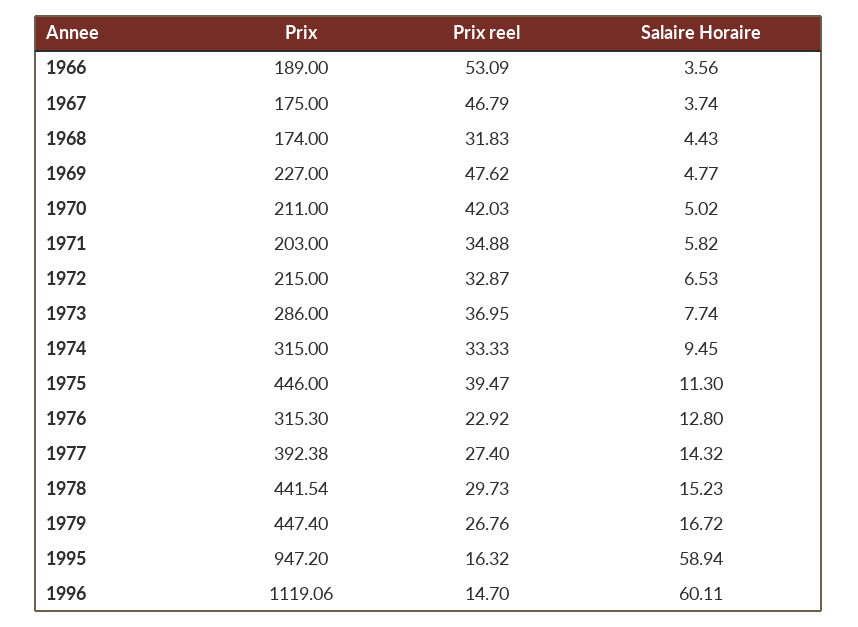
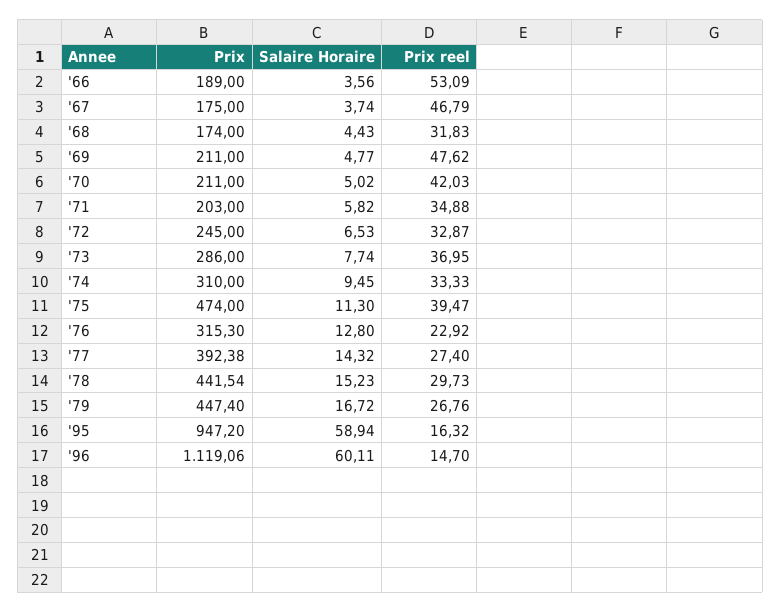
Prix, 1969: 227 -> 211
Prix, 1972: 215 -> 245
Prix, 1974: 315 -> 310
Prix, 1975: 446 -> 474

